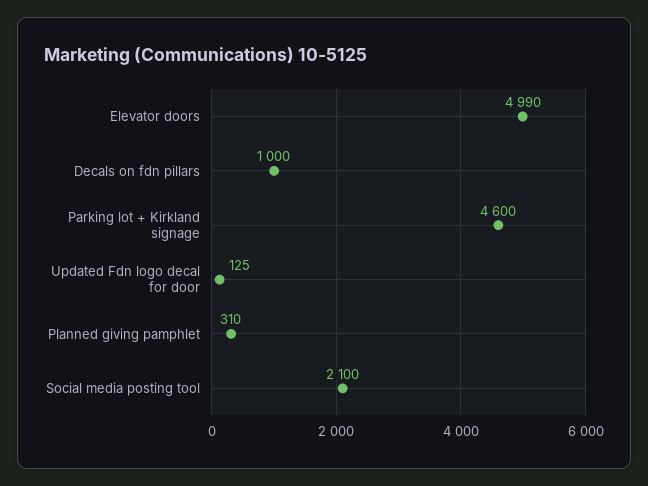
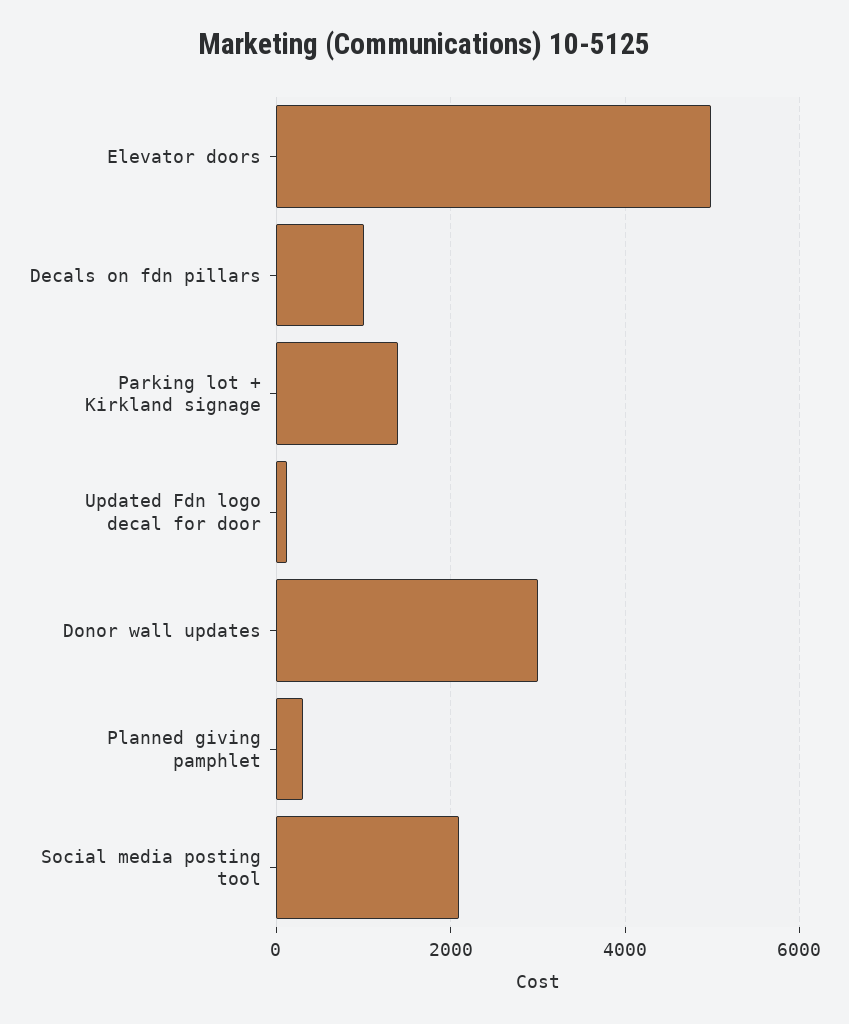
Parking lot + Kirkland signage: 4600 -> 1400
Donor wall updates: none -> 3000

